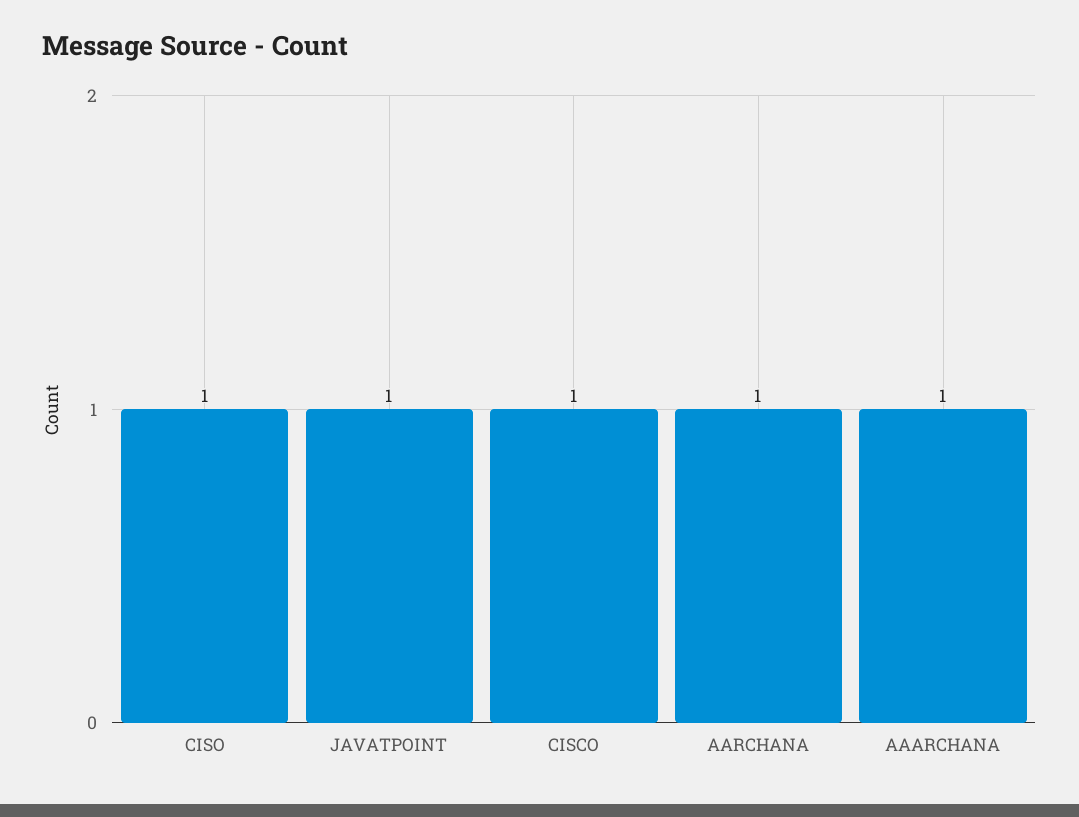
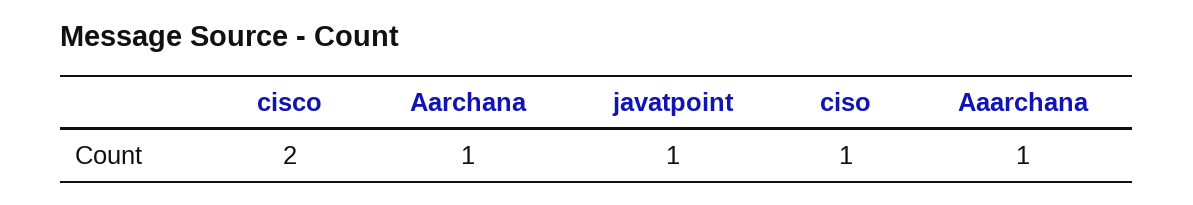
CISCO: 1 -> 2

